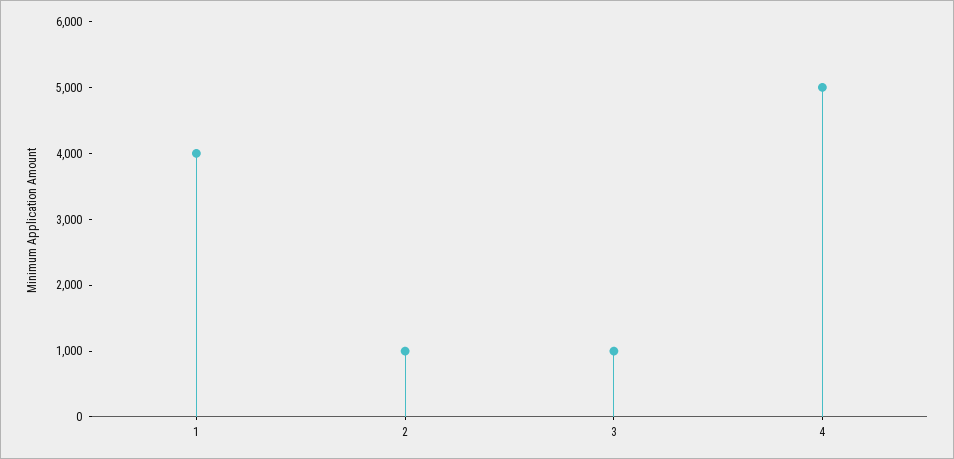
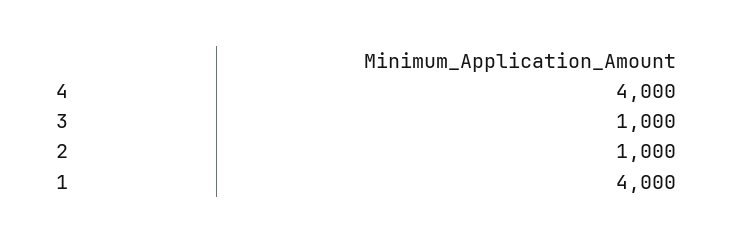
4: 5000 -> 4000

